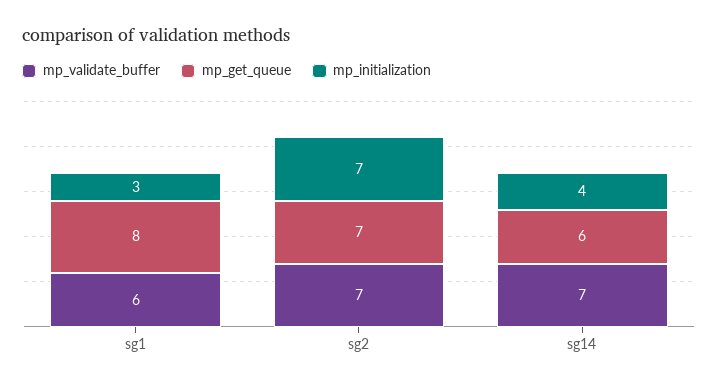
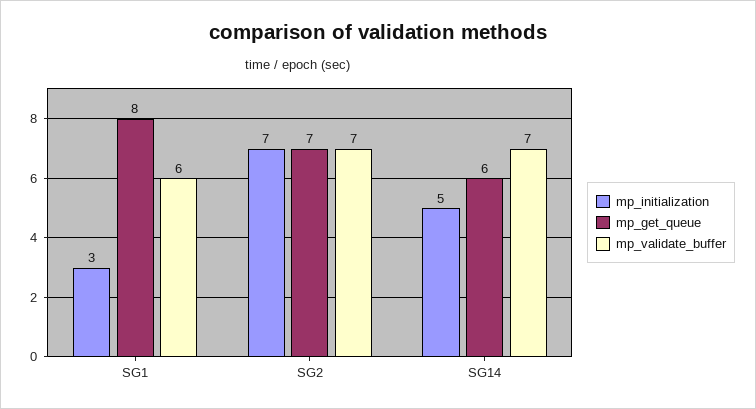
mp_initialization, sg14: 4 -> 5

